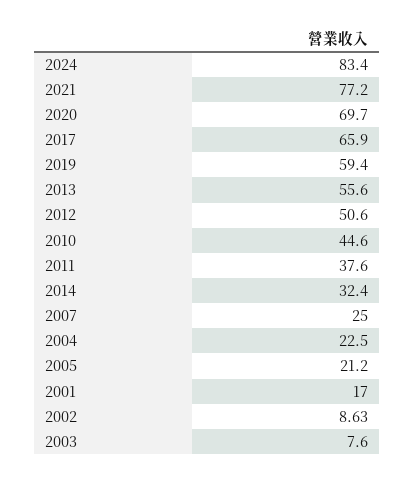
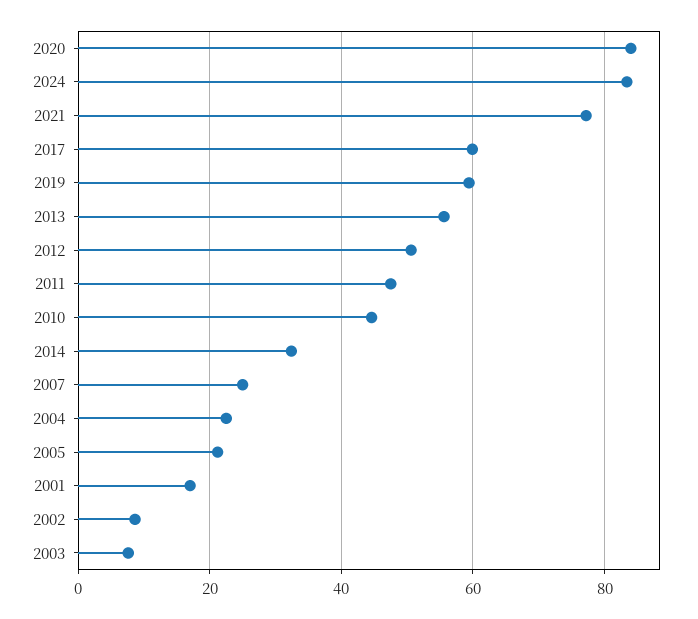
2020: 69.7 -> 84
2017: 65.9 -> 60
2011: 37.6 -> 48

